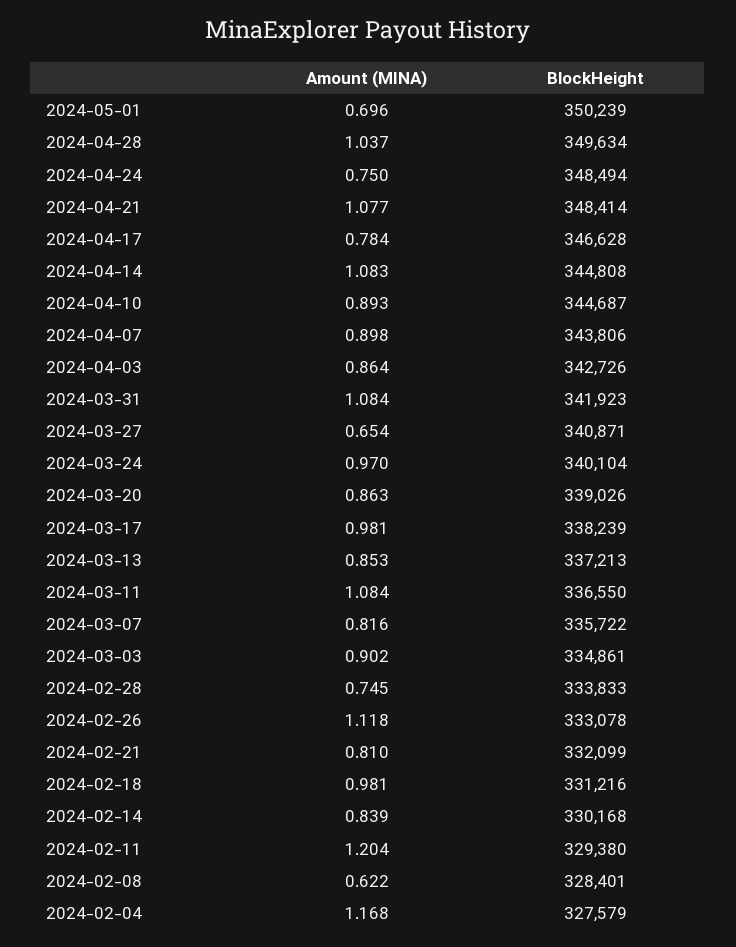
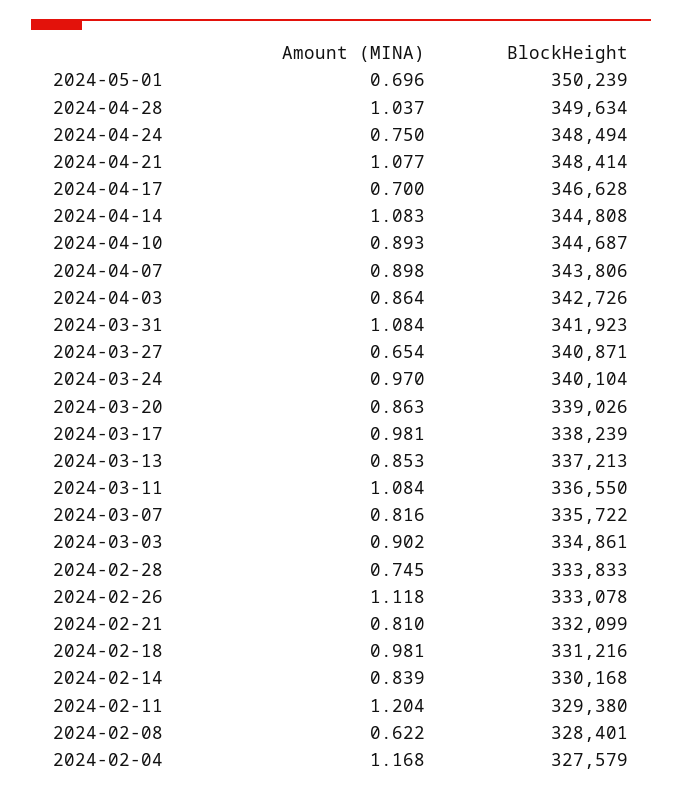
Amount (MINA), 2024-04-17: 0.784 -> 0.7

